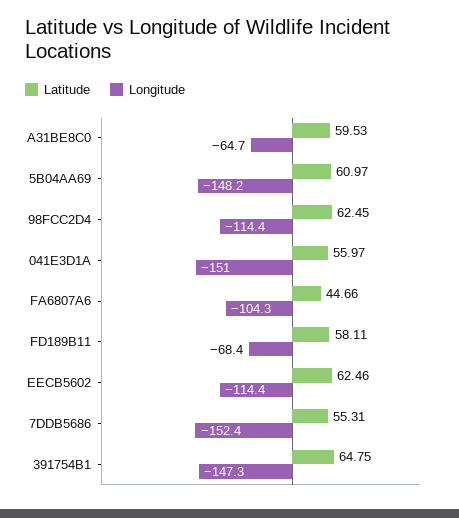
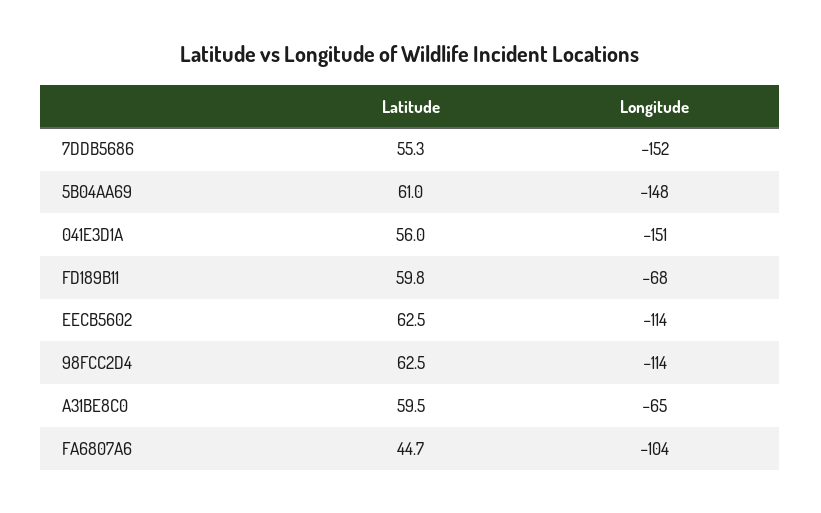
Latitude, FD189B11: 58.11 -> 59.8
Latitude, 391754B1: 64.75 -> none
Longitude, 391754B1: -147.3 -> none

